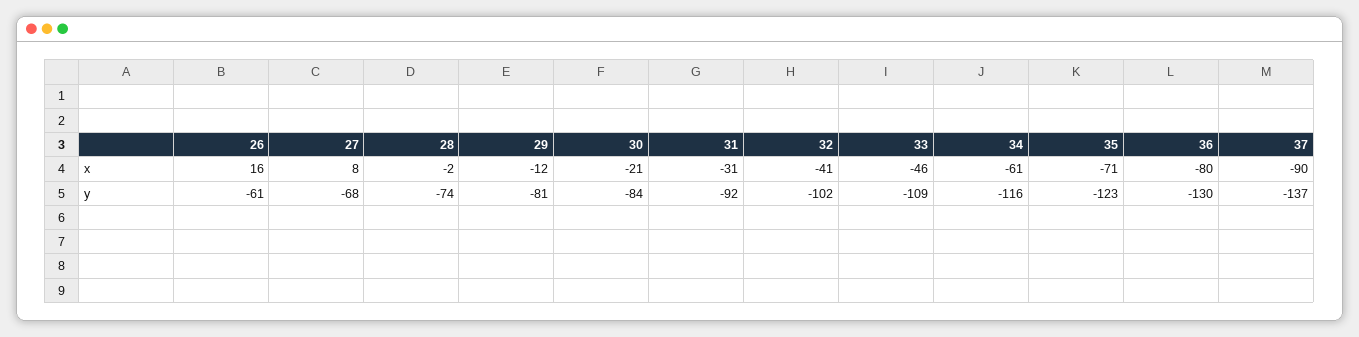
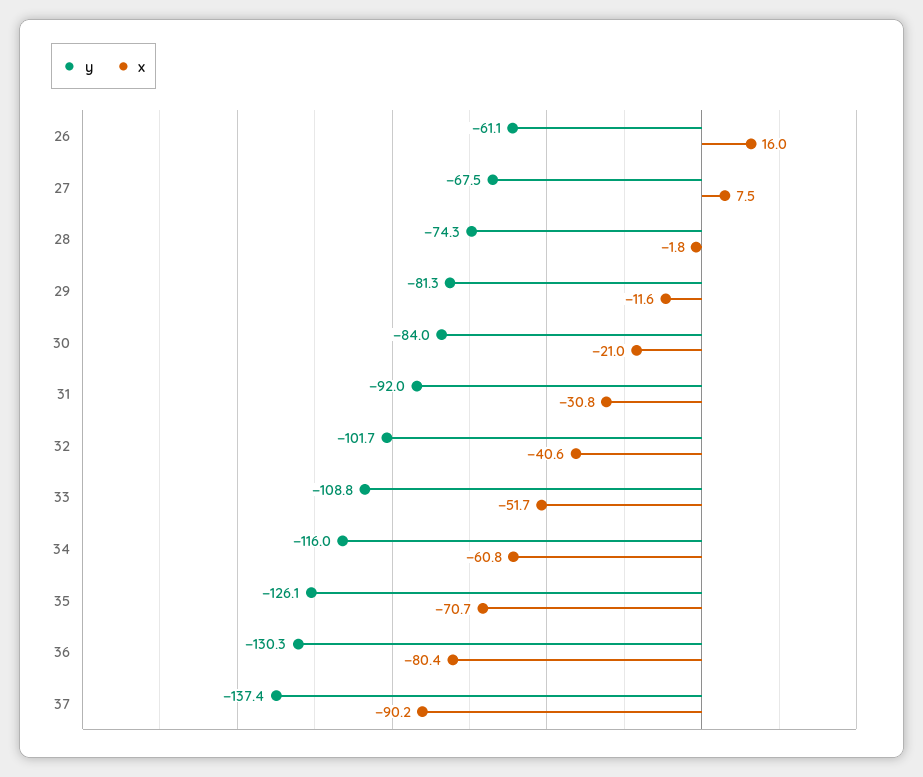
x, 33: -46 -> -51.7
y, 35: -123 -> -126.1

